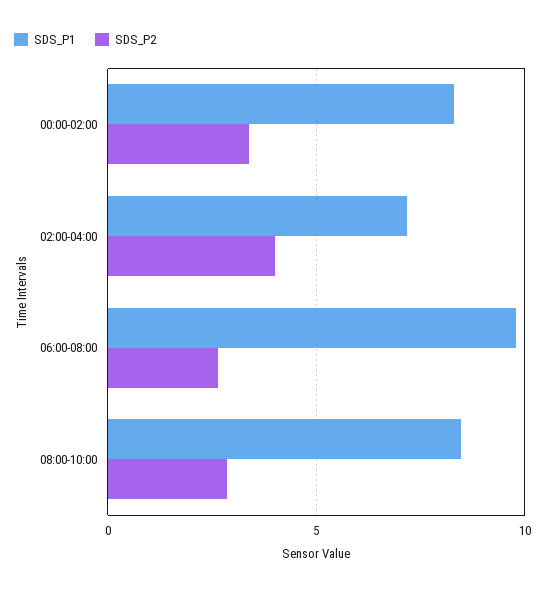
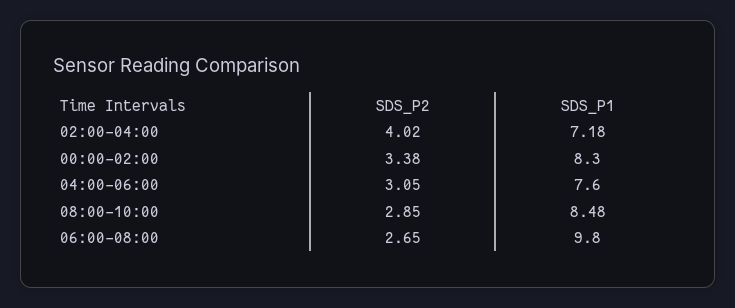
SDS_P2, 04:00-06:00: none -> 3.05
SDS_P1, 04:00-06:00: none -> 7.6

